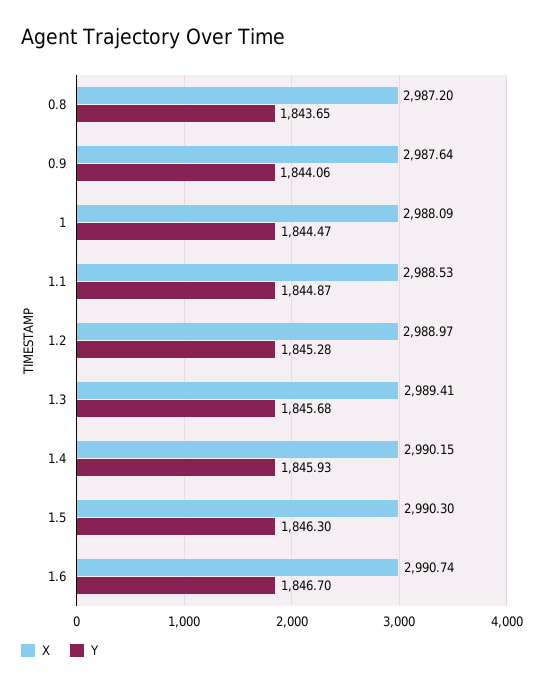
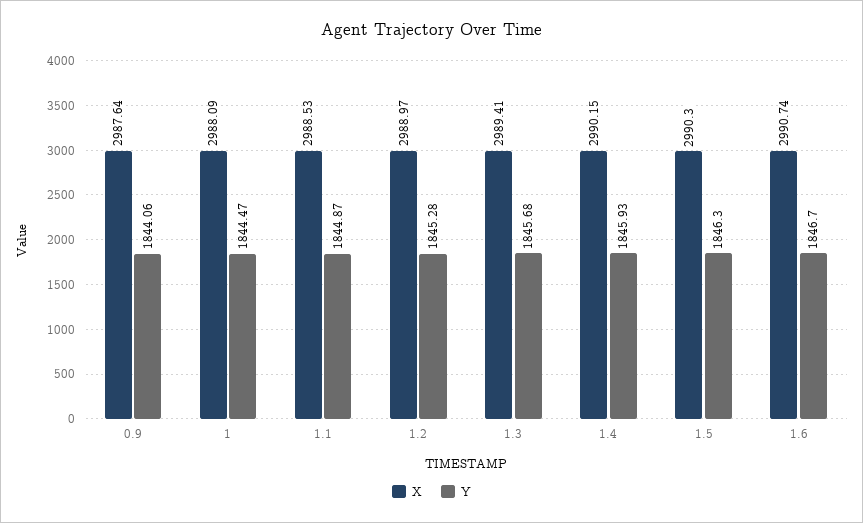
X, 0.8: 2987.2 -> none
Y, 0.8: 1843.65 -> none

